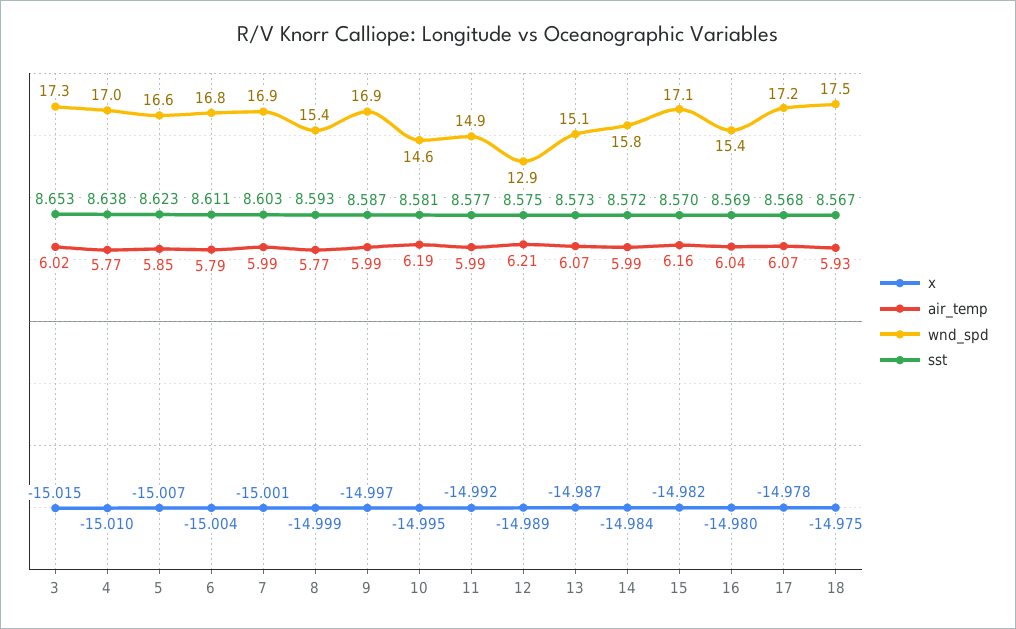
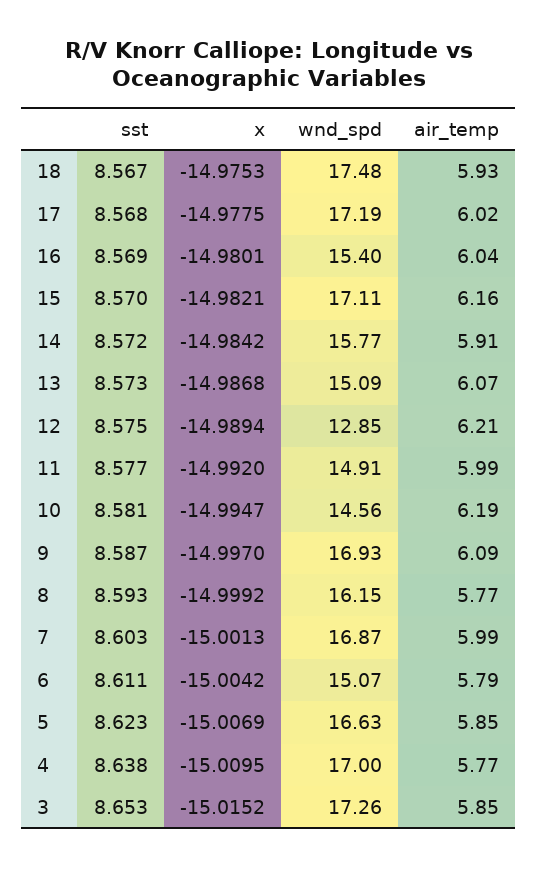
air_temp, 3: 6.02 -> 5.85
wnd_spd, 6: 16.8 -> 15.07
wnd_spd, 8: 15.4 -> 16.15
air_temp, 9: 5.99 -> 6.09
air_temp, 14: 5.99 -> 5.91
air_temp, 17: 6.07 -> 6.02

